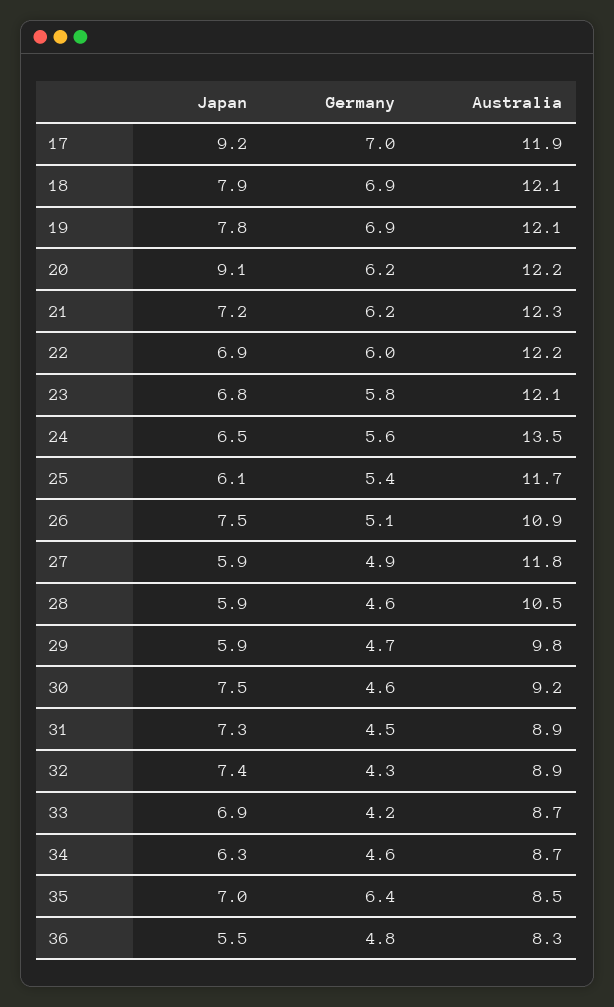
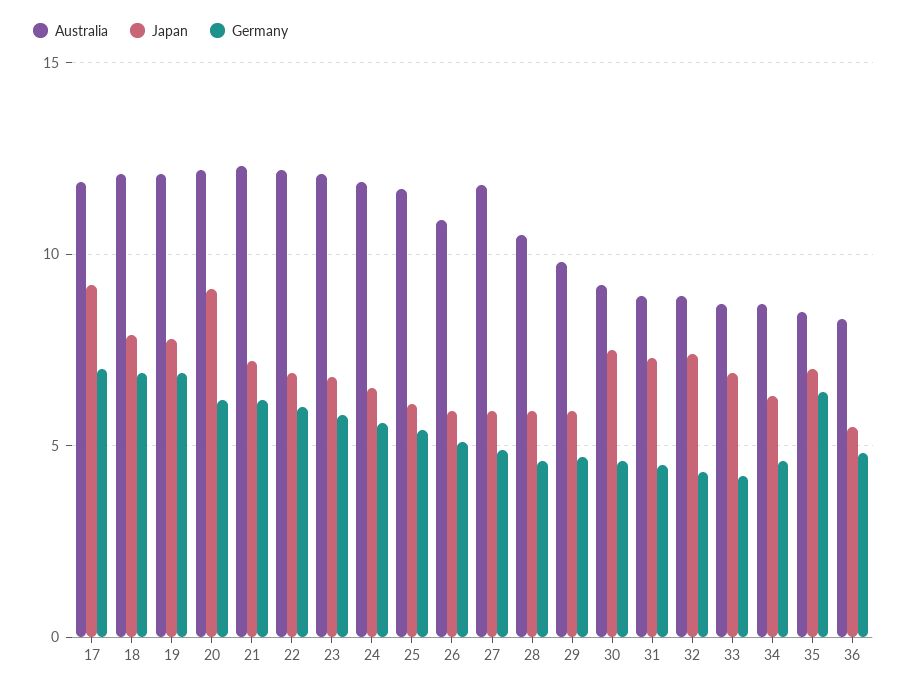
Australia, 24: 13.5 -> 12
Japan, 26: 7.5 -> 6

